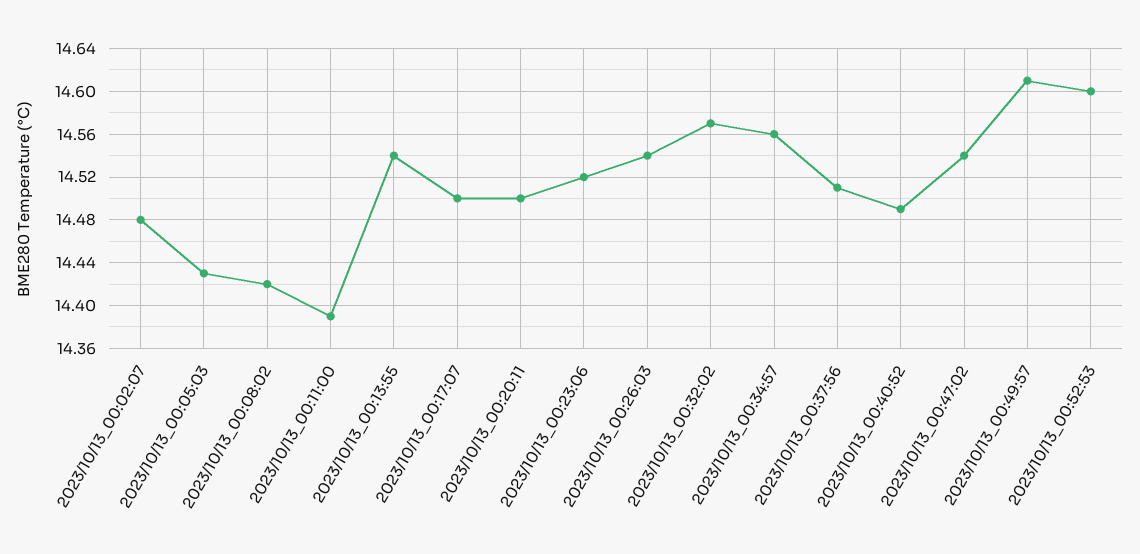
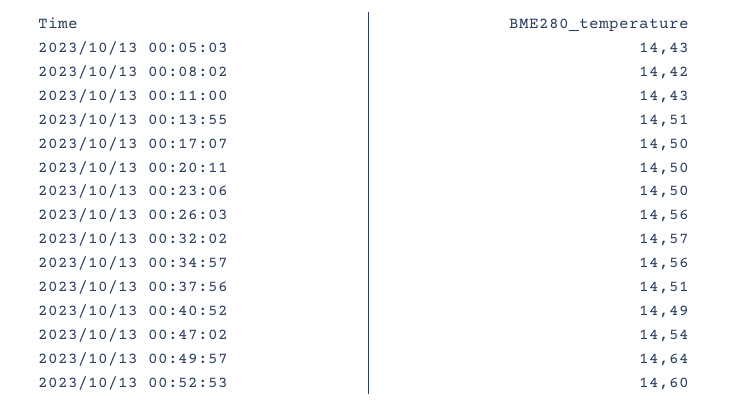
2023/10/13_00:02:07: 14.48 -> none
2023/10/13_00:11:00: 14.39 -> 14.43
2023/10/13_00:13:55: 14.54 -> 14.51
2023/10/13_00:23:06: 14.52 -> 14.5
2023/10/13_00:26:03: 14.54 -> 14.56
2023/10/13_00:49:57: 14.61 -> 14.64

